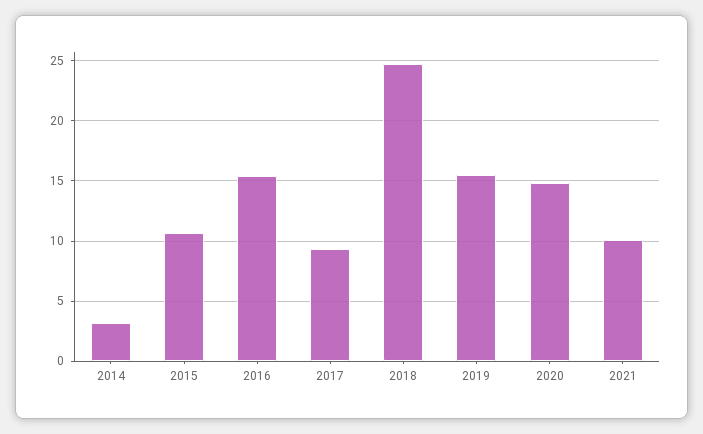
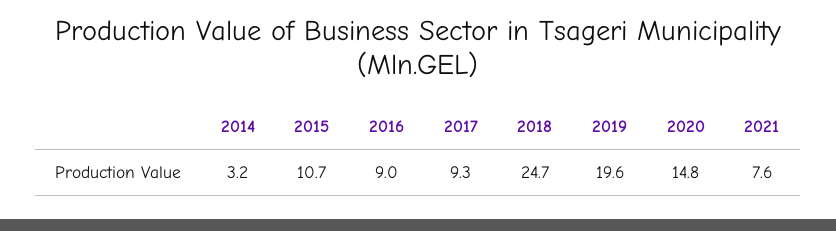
2016: 15.5 -> 9
2019: 15.5 -> 19.6
2021: 10 -> 7.6

